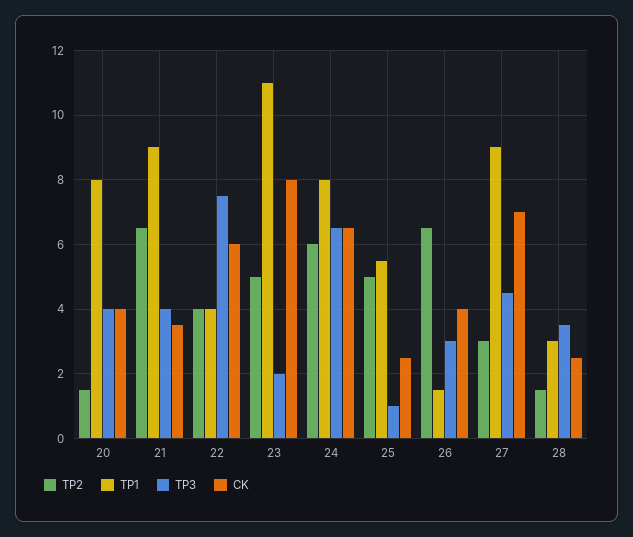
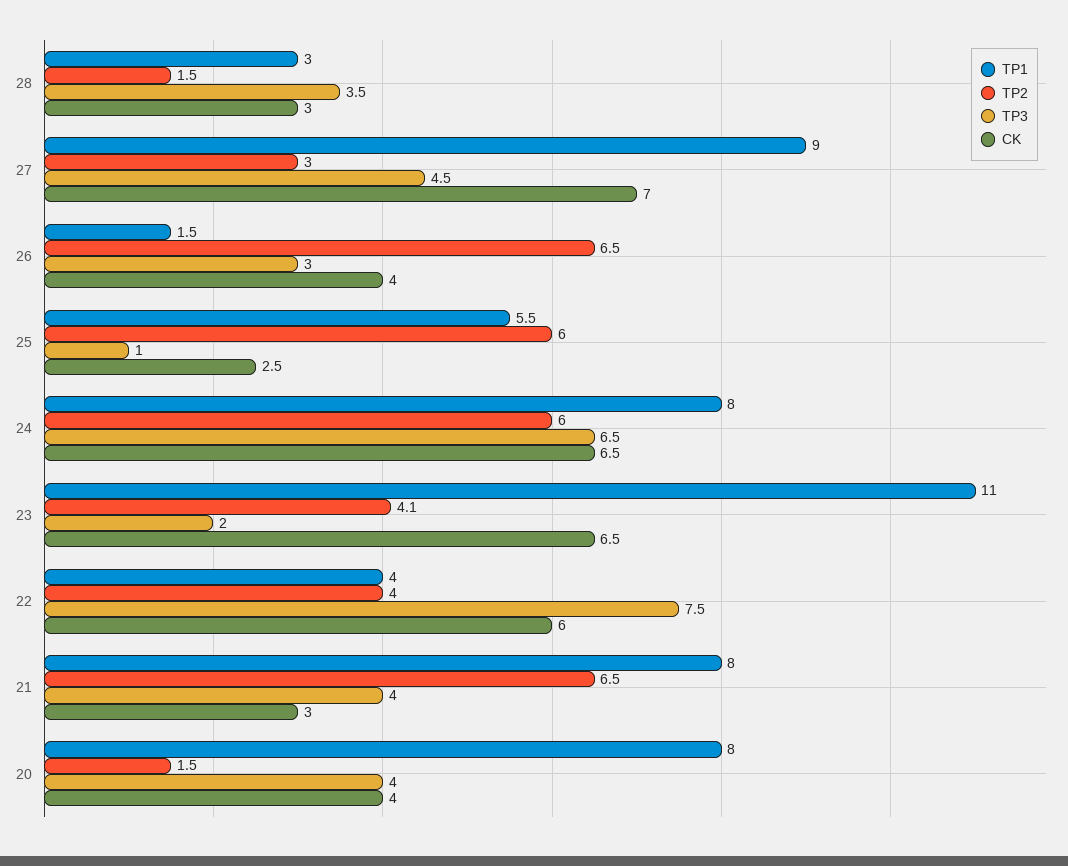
TP1, 21: 9 -> 8
CK, 21: 3.5 -> 3
TP2, 23: 5 -> 4.1
CK, 23: 8 -> 6.5
TP2, 25: 5 -> 6
CK, 28: 2.5 -> 3

